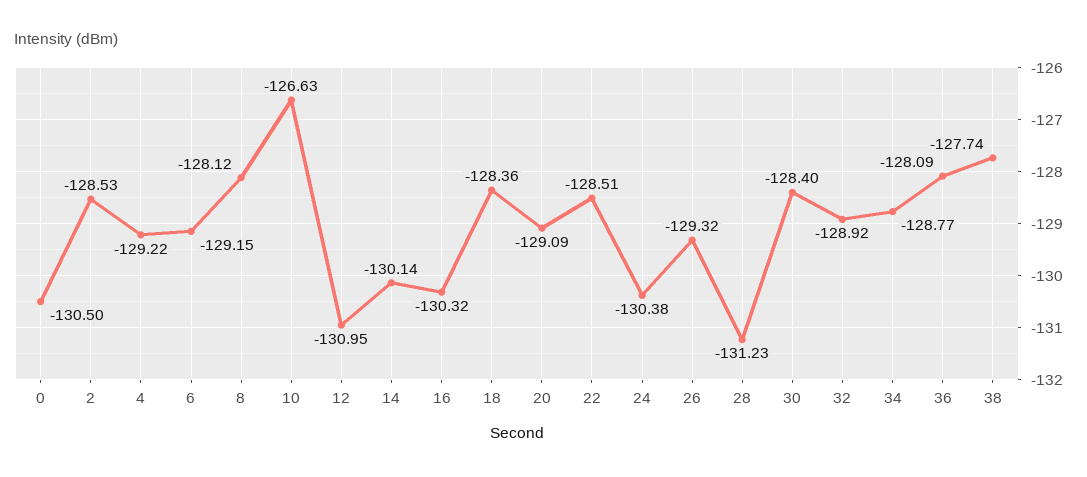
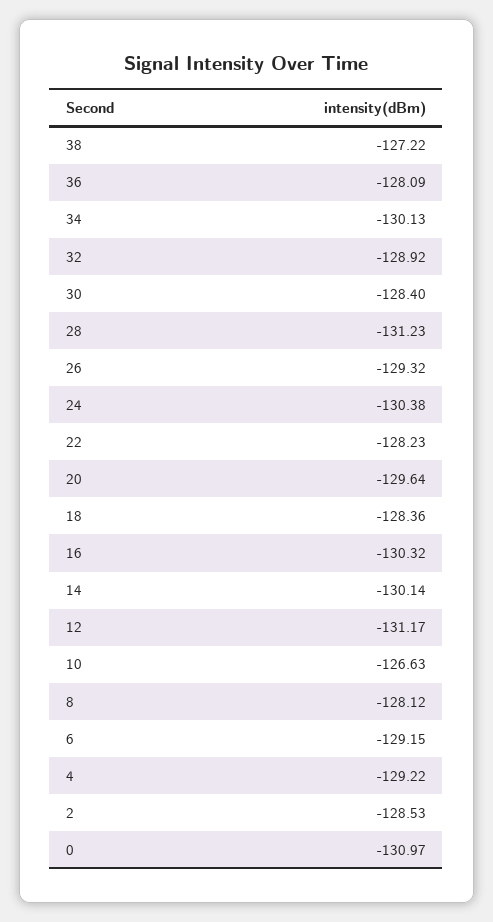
0: -130.5 -> -130.97
12: -130.95 -> -131.17
20: -129.09 -> -129.64
22: -128.51 -> -128.23
34: -128.77 -> -130.13
38: -127.74 -> -127.22

